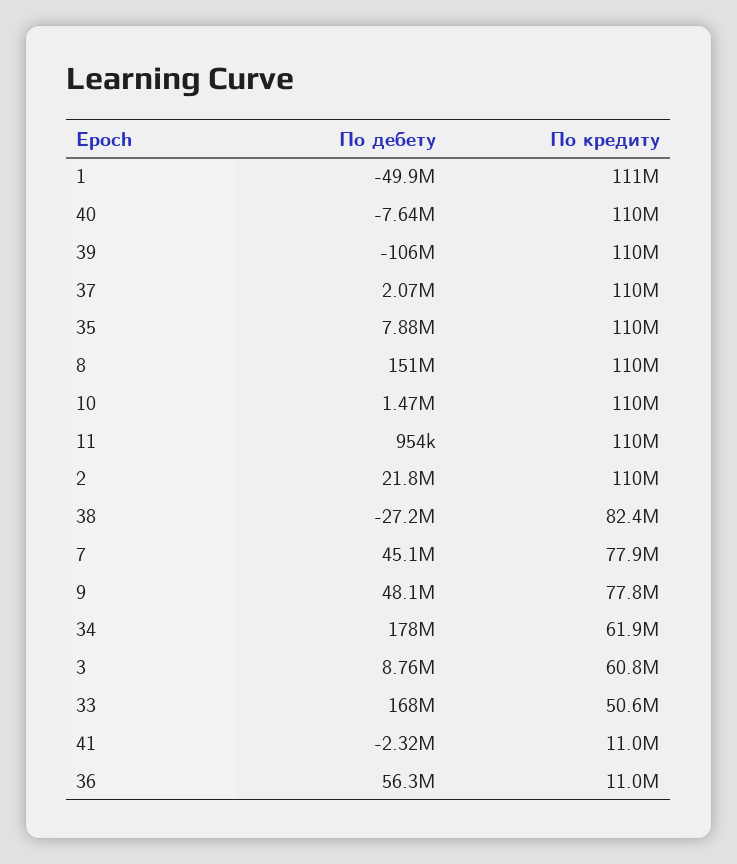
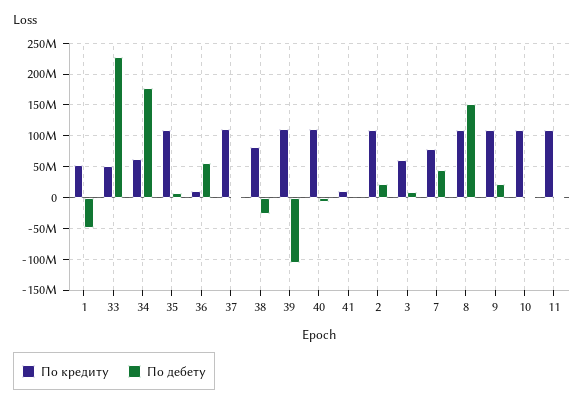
По кредиту, 1: 111000000 -> 50000000
По дебету, 9: 48100000 -> 20000000
По кредиту, 9: 77800000 -> 110000000
По дебету, 33: 168000000 -> 230000000

